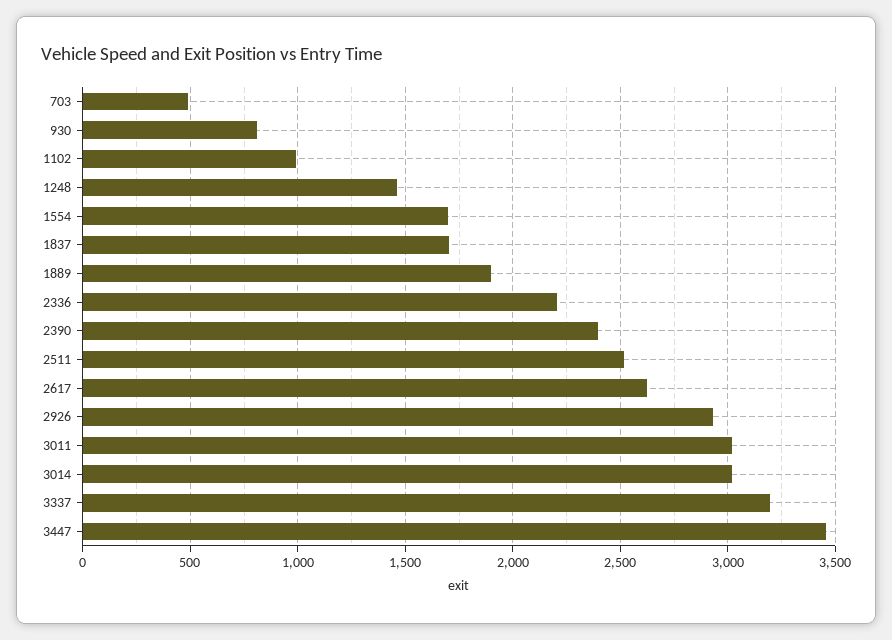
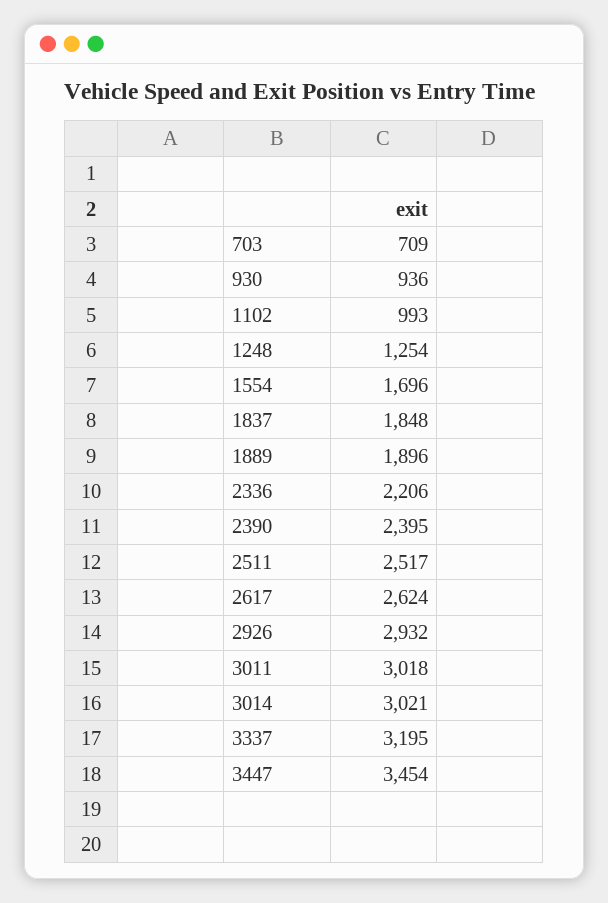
703: 500 -> 709
930: 800 -> 936
1248: 1450 -> 1254
1837: 1700 -> 1848

